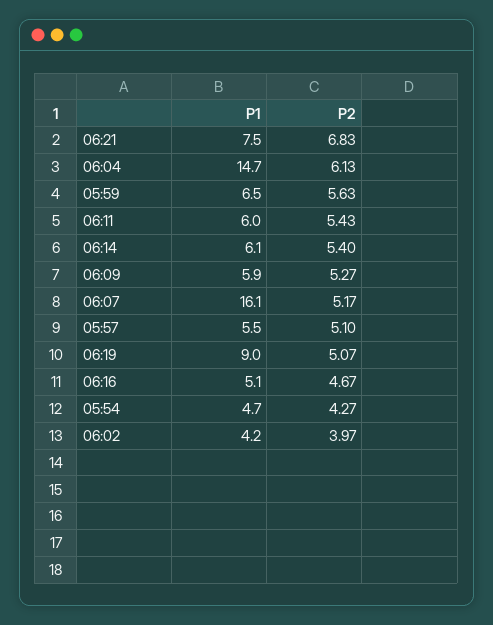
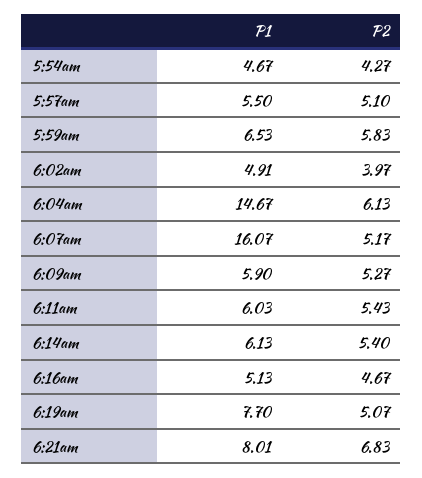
P1, 06:21: 7.5 -> 8.01
P2, 05:59: 5.63 -> 5.83
P1, 06:19: 9 -> 7.7
P1, 06:02: 4.2 -> 4.91

